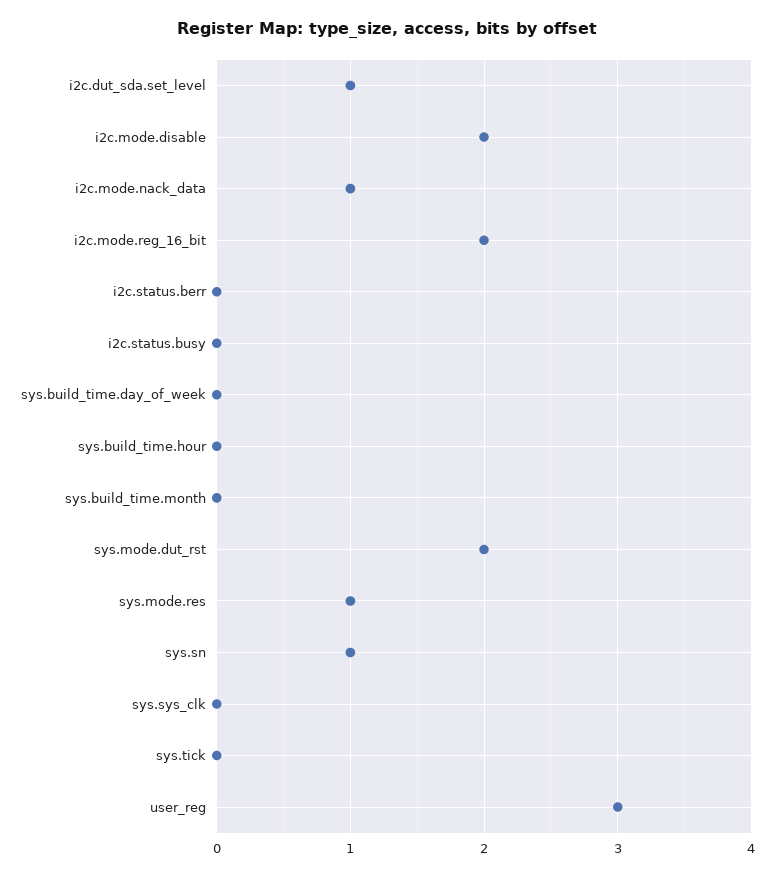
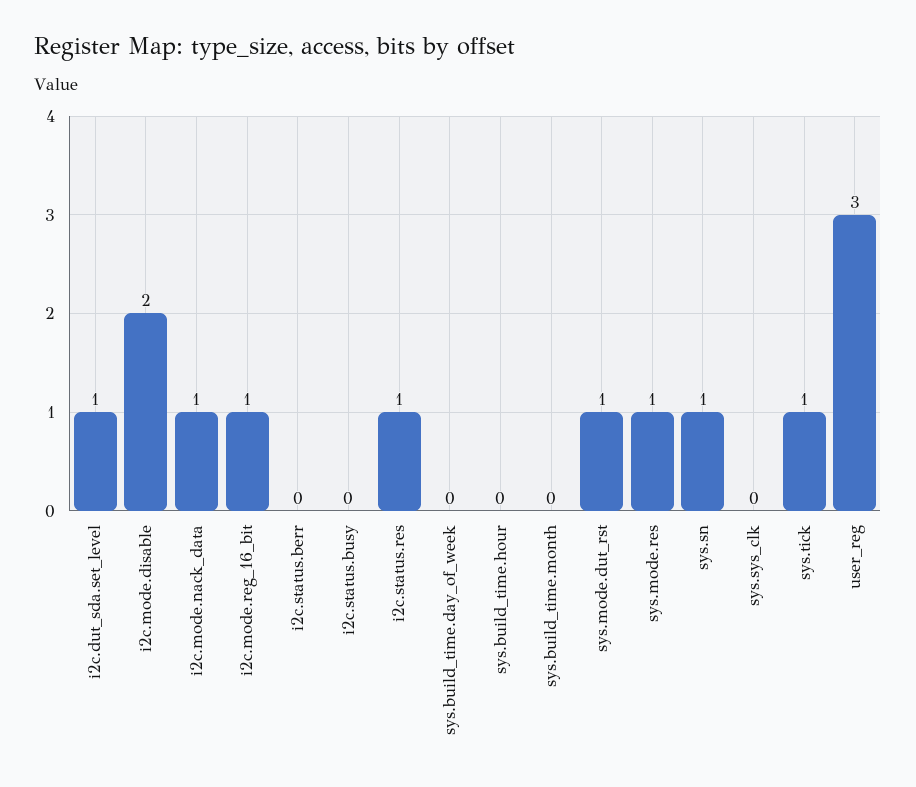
i2c.mode.reg_16_bit: 2 -> 1
sys.mode.dut_rst: 2 -> 1
sys.tick: 0 -> 1
i2c.status.res: none -> 1

